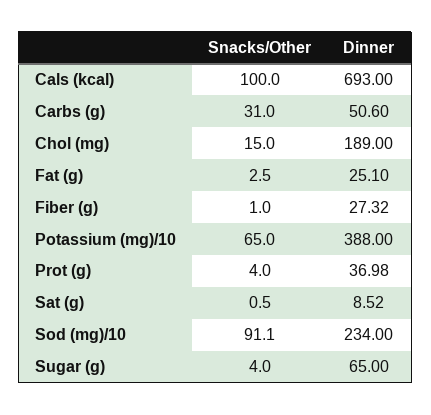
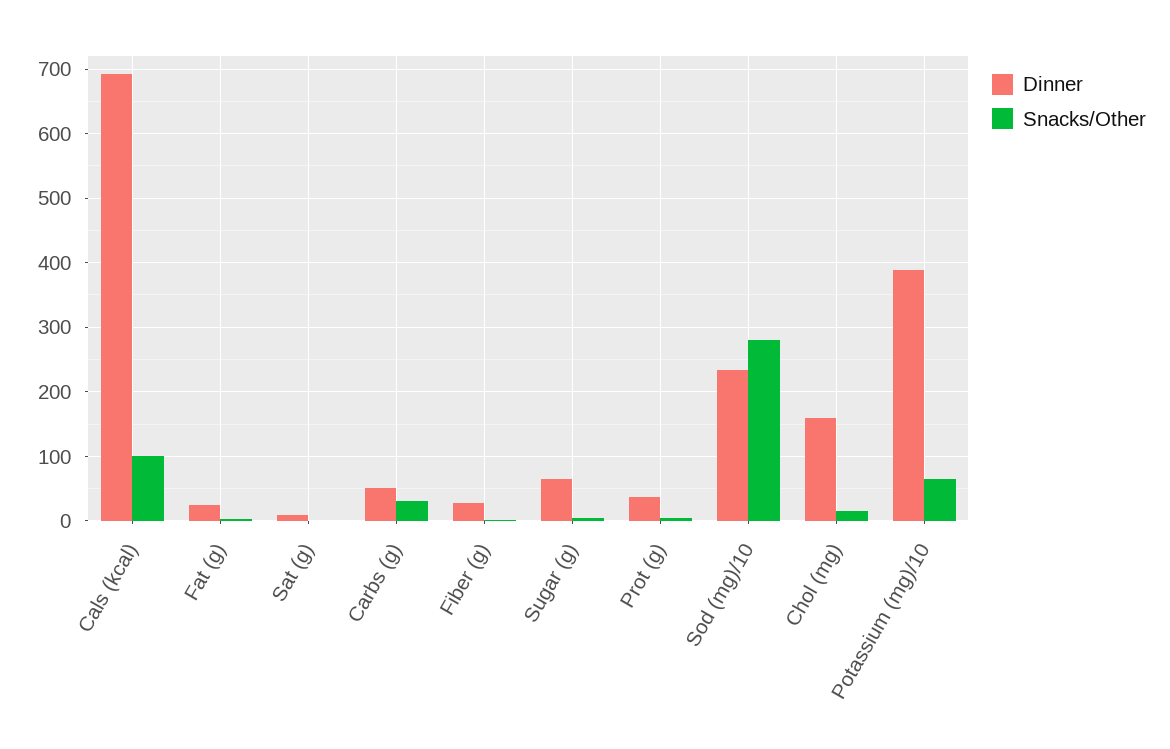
Dinner, Chol (mg): 189 -> 160
Snacks/Other, Sod (mg)/10: 91.1 -> 280

